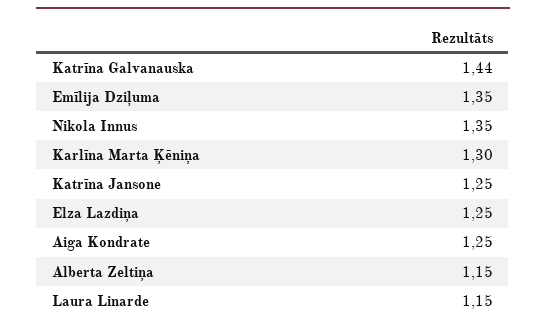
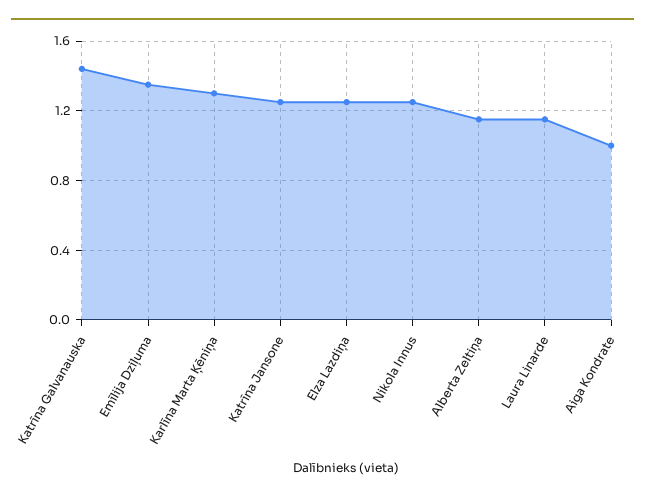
Nikola Innus: 1.35 -> 1.25
Aiga Kondrate: 1.25 -> 1

